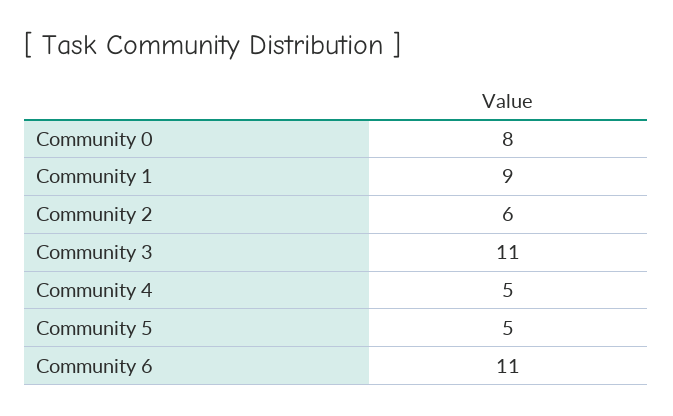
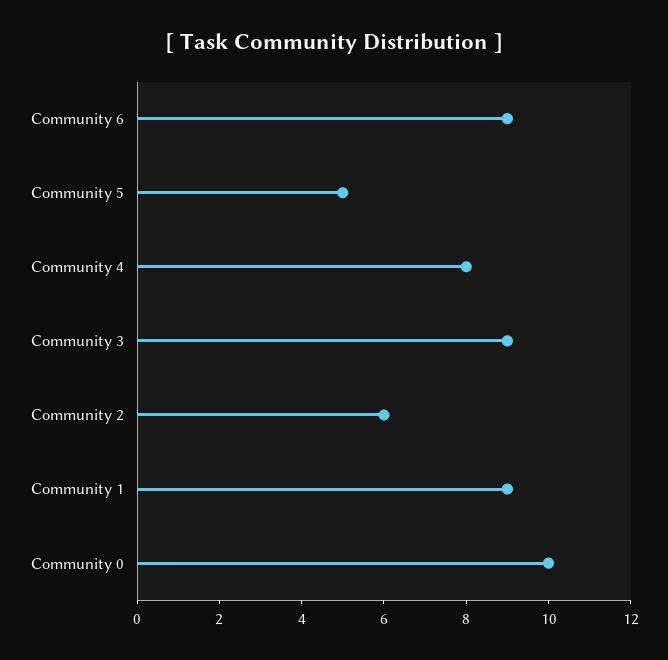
Community 0: 8 -> 10
Community 3: 11 -> 9
Community 4: 5 -> 8
Community 6: 11 -> 9

